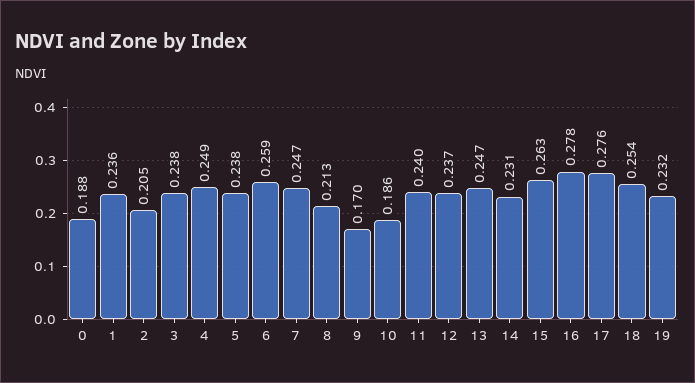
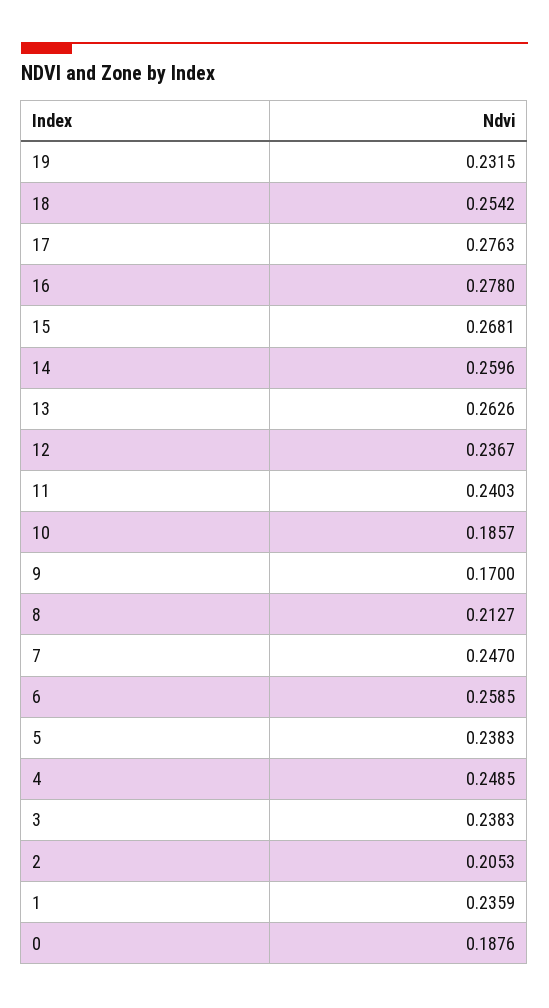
13: 0.247 -> 0.2626
14: 0.231 -> 0.2596
15: 0.263 -> 0.2681

